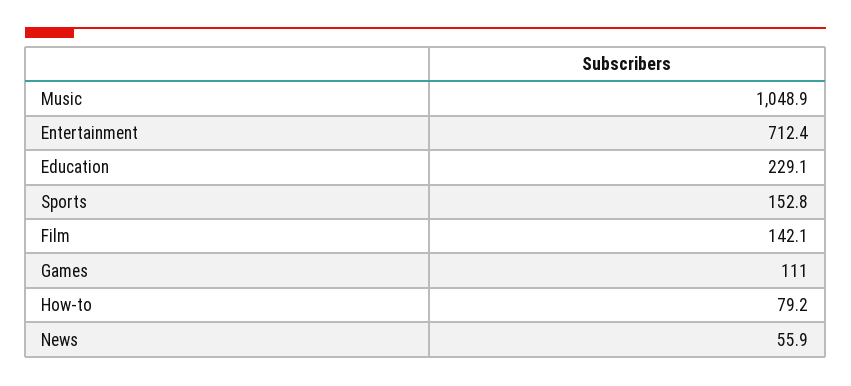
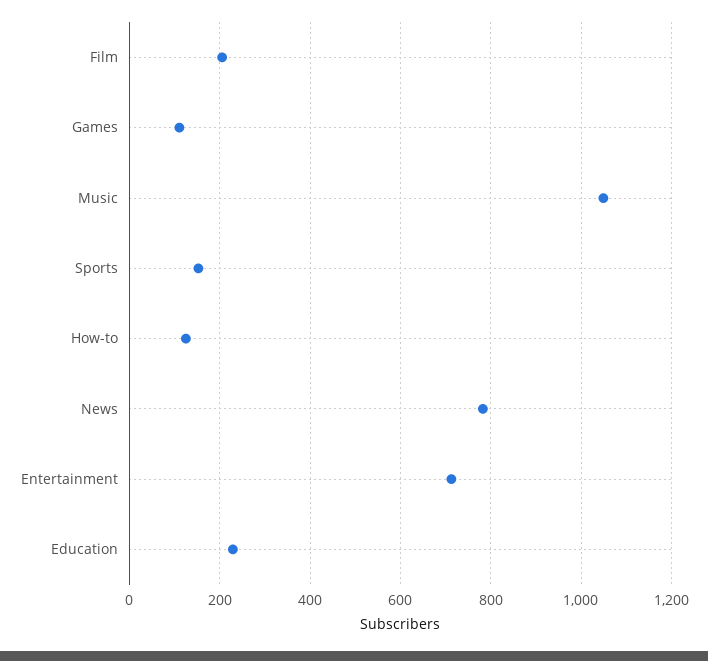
Film: 142.1 -> 200
How-to: 79.2 -> 120
News: 55.9 -> 780

